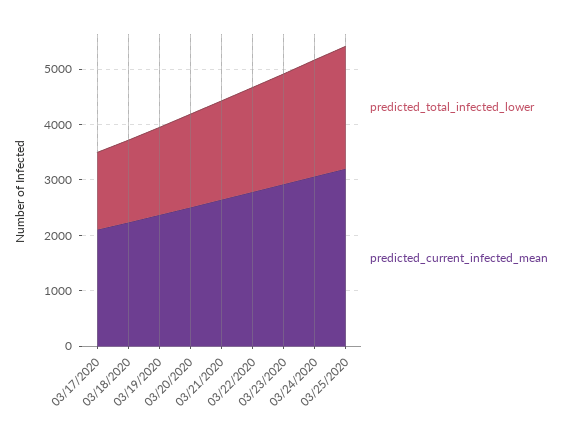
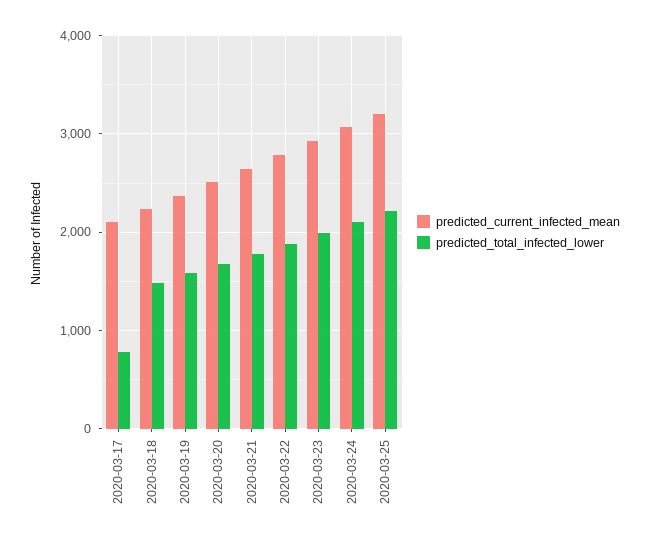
predicted_total_infected_lower, 03/17/2020: 1400 -> 800

